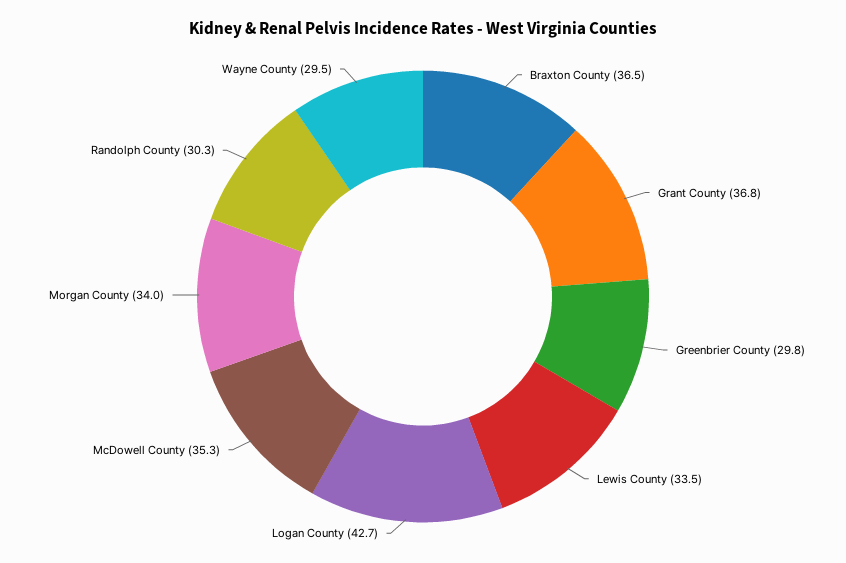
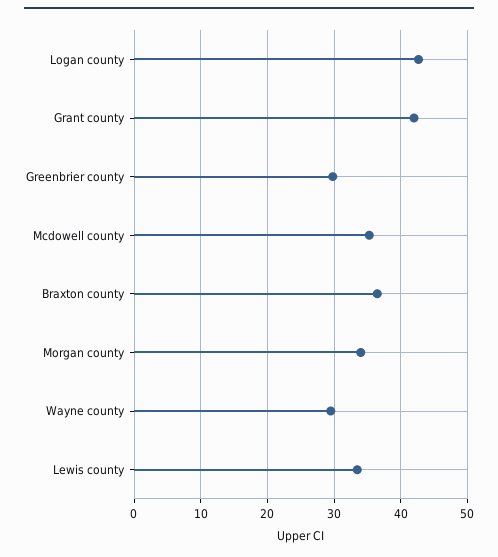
Grant County: 36.8 -> 42
Randolph County: 30.3 -> none

